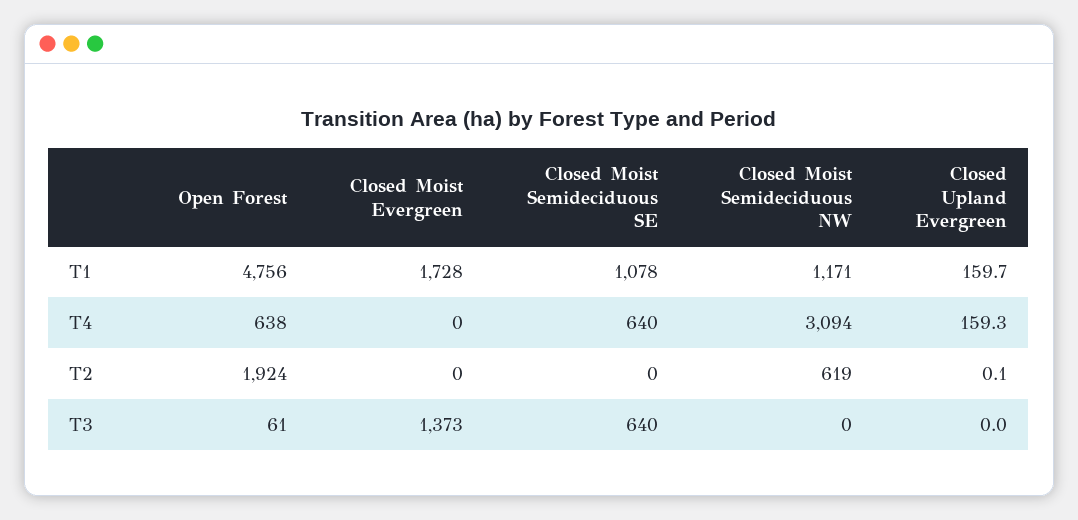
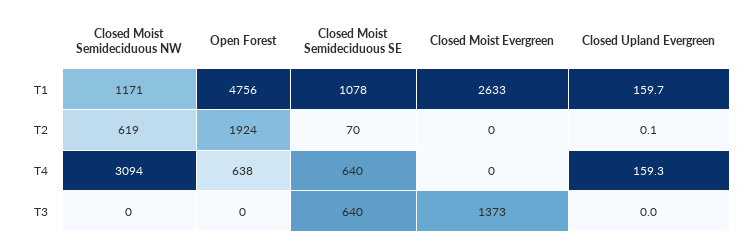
Closed Moist Evergreen, T1: 1728 -> 2633
Closed Moist Semideciduous SE, T2: 0 -> 70
Open Forest, T3: 61 -> 0

